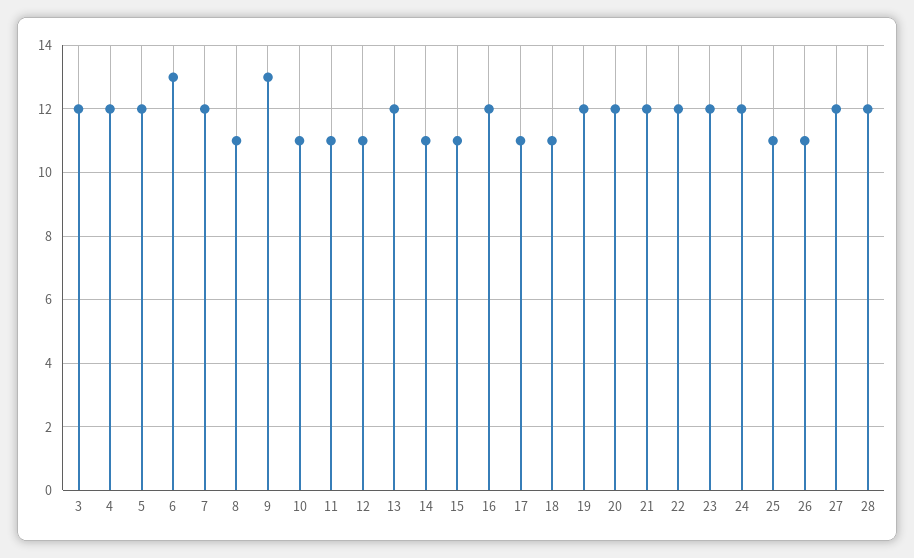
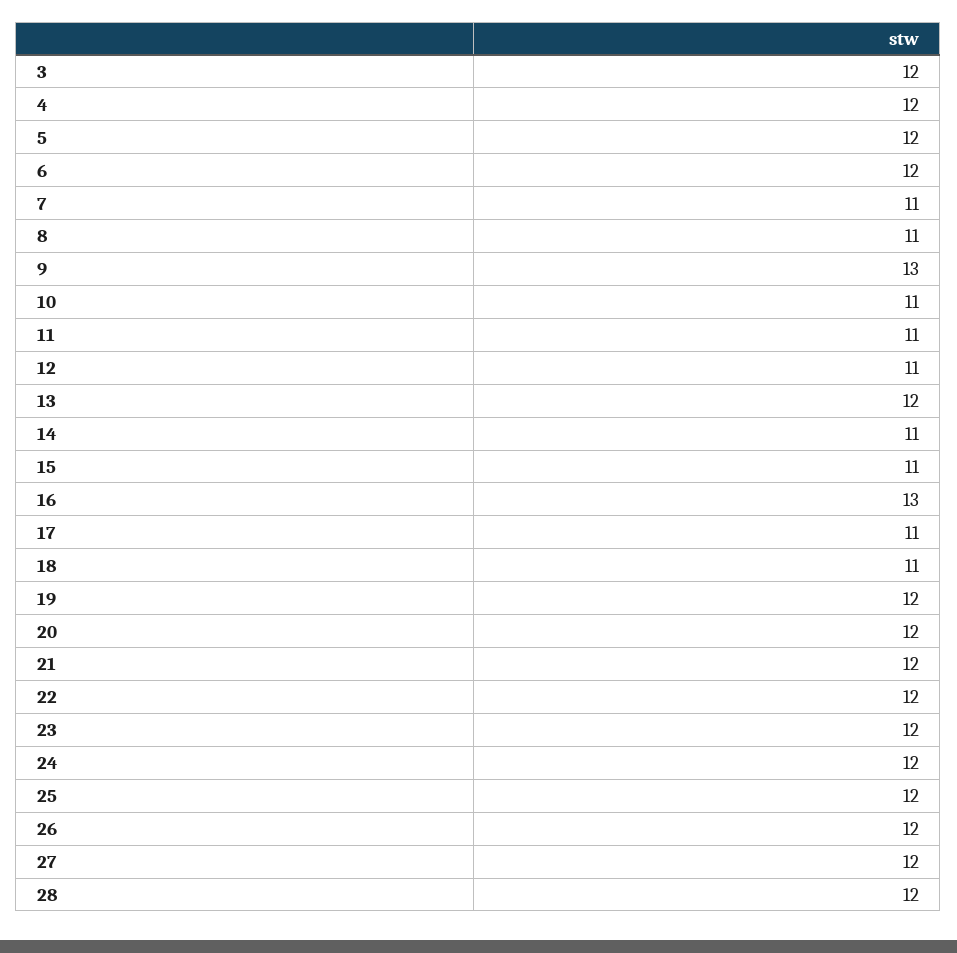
6: 13 -> 12
7: 12 -> 11
16: 12 -> 13
25: 11 -> 12
26: 11 -> 12

